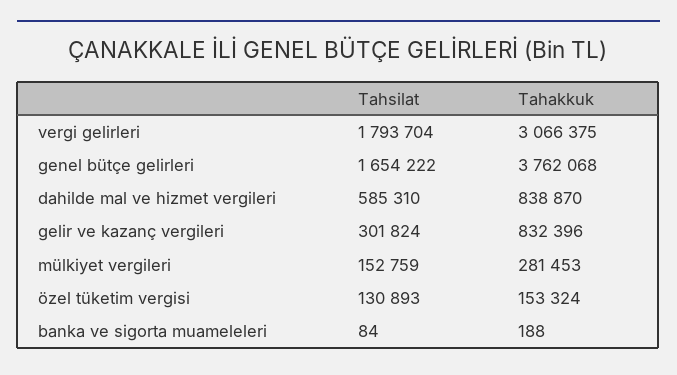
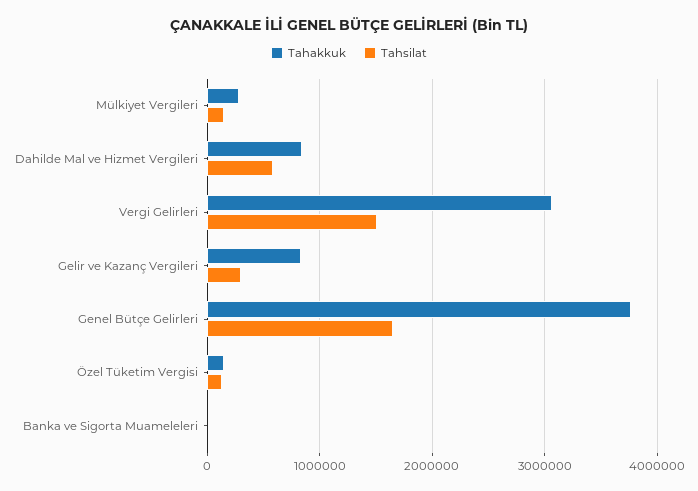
Tahsilat, vergi gelirleri: 1793704 -> 1500000

